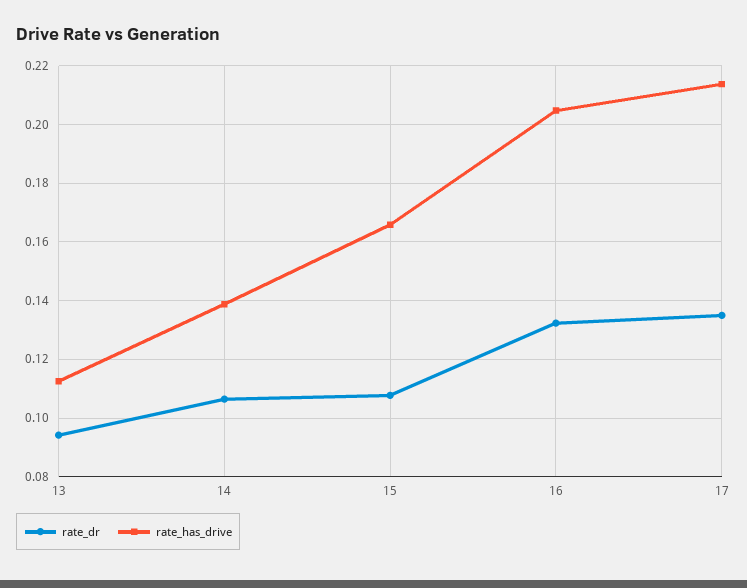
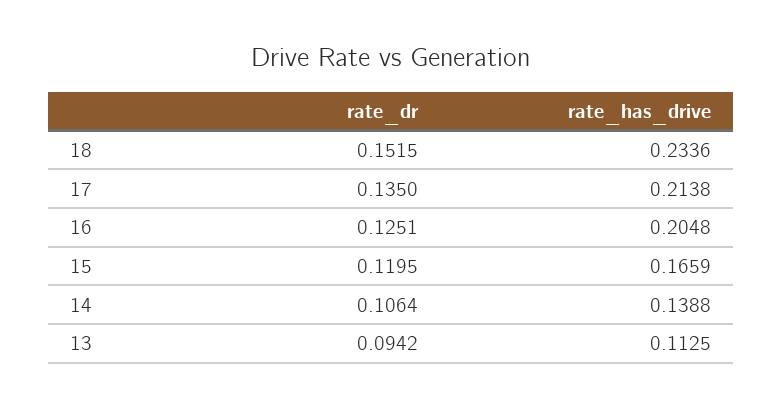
rate_dr, 15: 0.1075 -> 0.1195
rate_dr, 16: 0.1325 -> 0.1251
rate_dr, 18: none -> 0.1515
rate_has_drive, 18: none -> 0.2336

